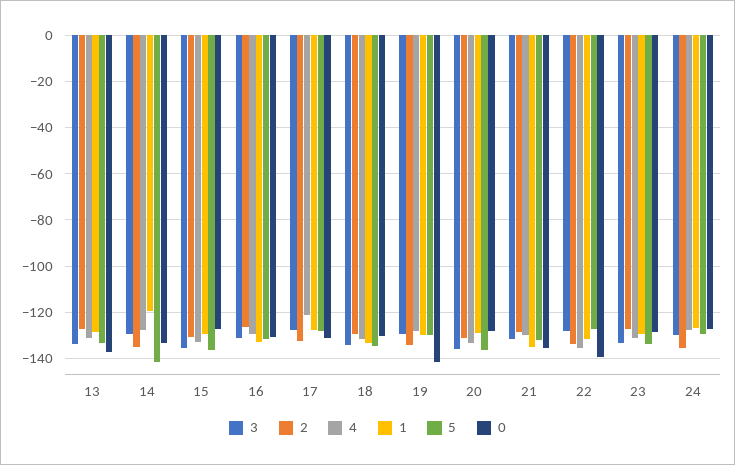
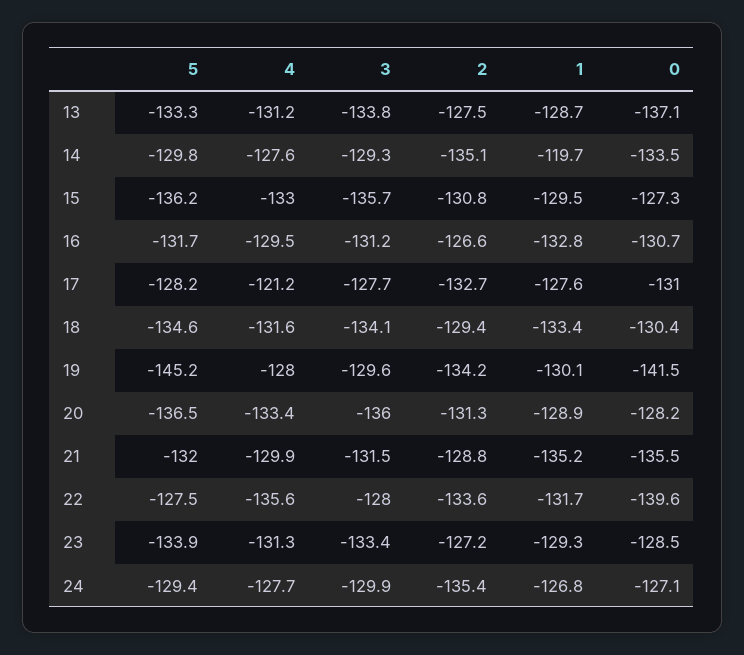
5, 14: -140 -> -129.8
5, 19: -130 -> -145.2

